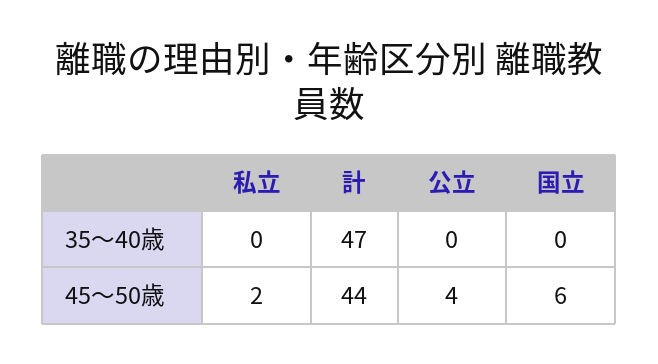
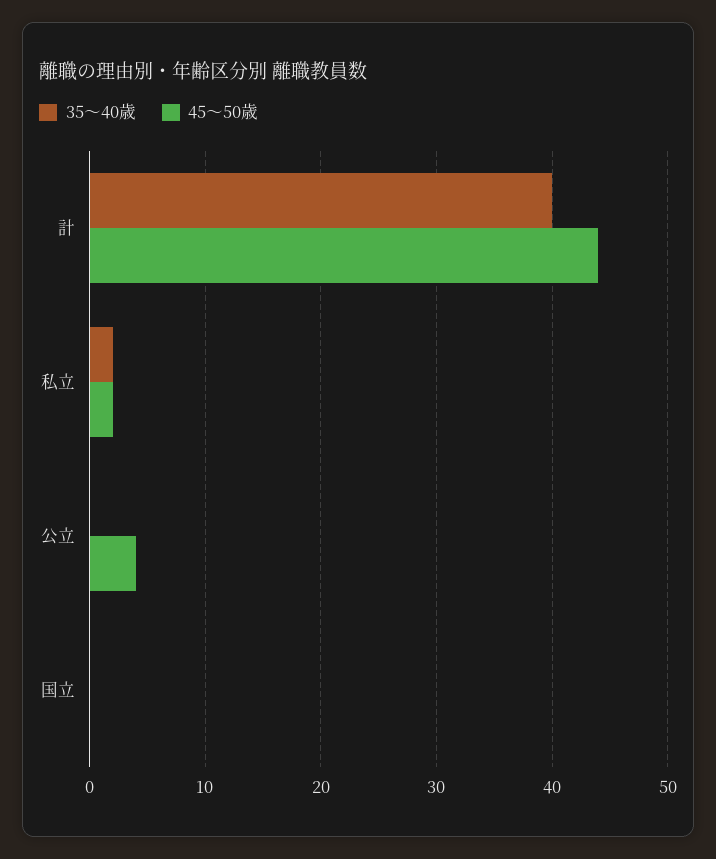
35〜40歳, 私立: 0 -> 2
35〜40歳, 計: 47 -> 40
45〜50歳, 国立: 6 -> 0

